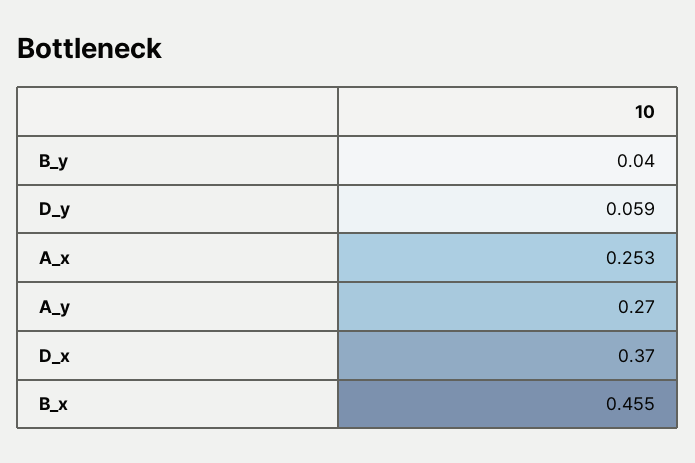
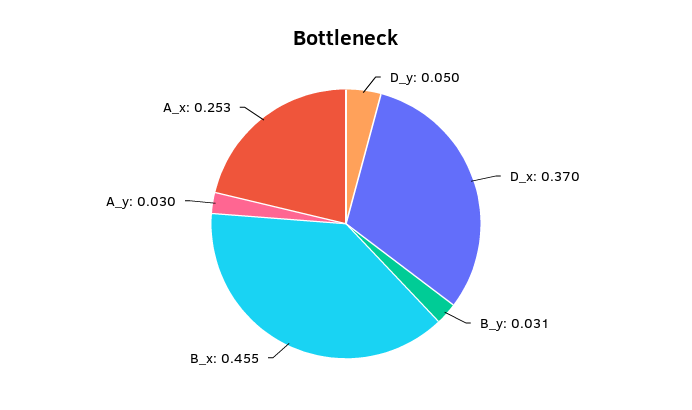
B_y: 0.04 -> 0.031
D_y: 0.059 -> 0.05
A_y: 0.27 -> 0.03

